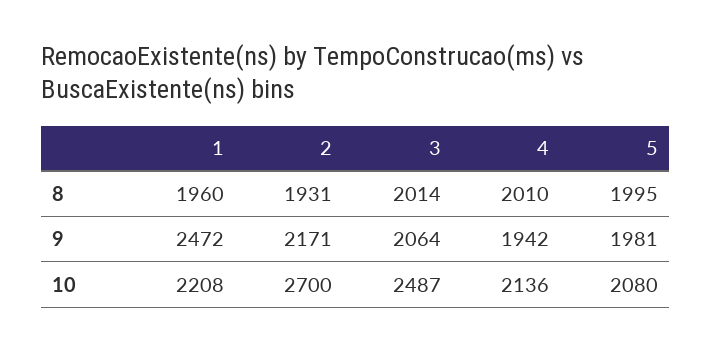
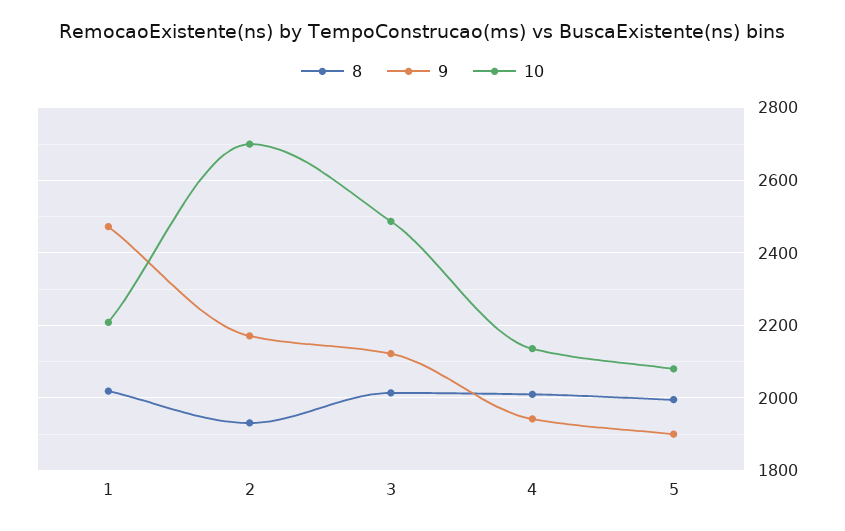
8, 1: 1960 -> 2020
9, 3: 2064 -> 2120
9, 5: 1981 -> 1900

